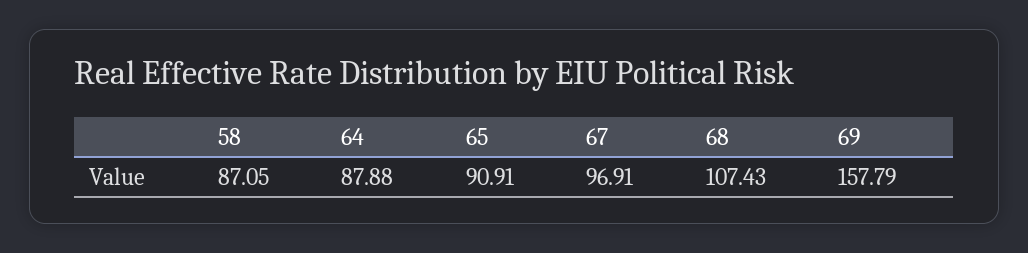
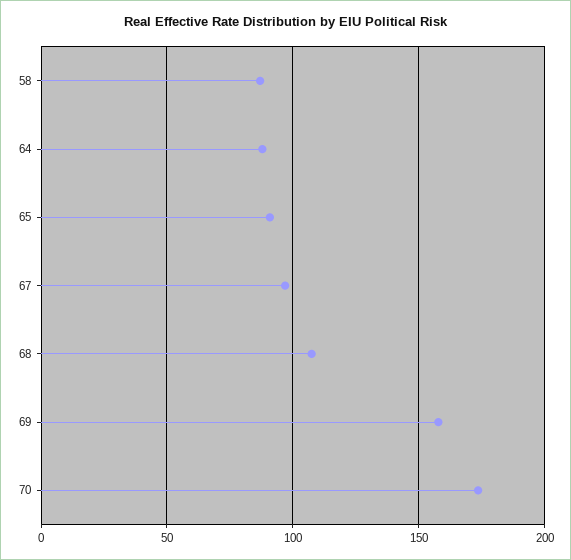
70: none -> 175

